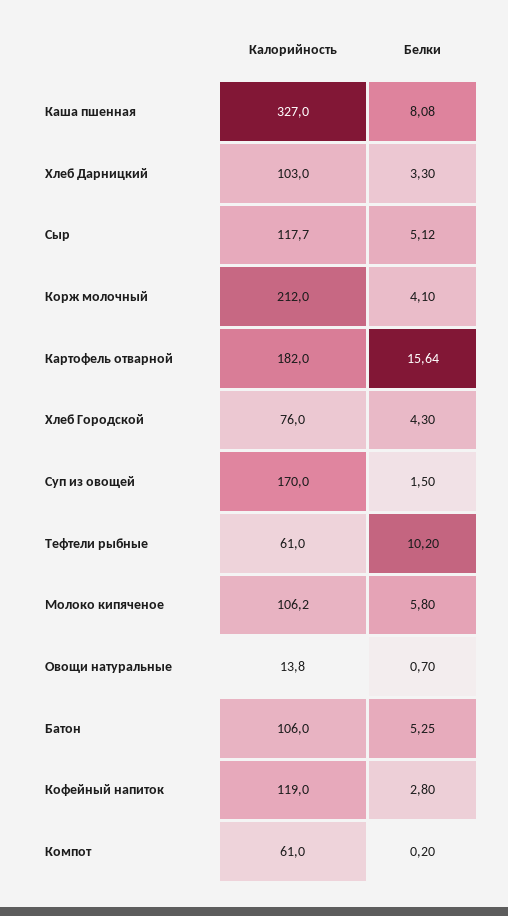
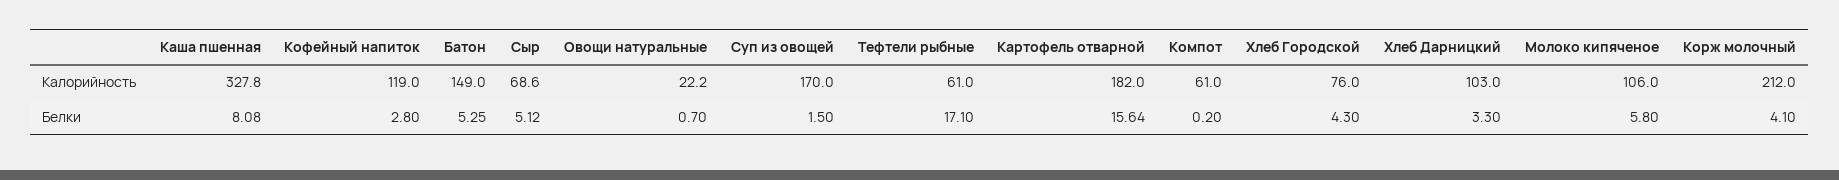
Калорийность, Каша пшенная: 327 -> 327.8
Калорийность, Сыр: 117.7 -> 68.6
Белки, Тефтели рыбные: 10.2 -> 17.1
Калорийность, Молоко кипяченое: 106.2 -> 106
Калорийность, Овощи натуральные: 13.8 -> 22.2
Калорийность, Батон: 106 -> 149

